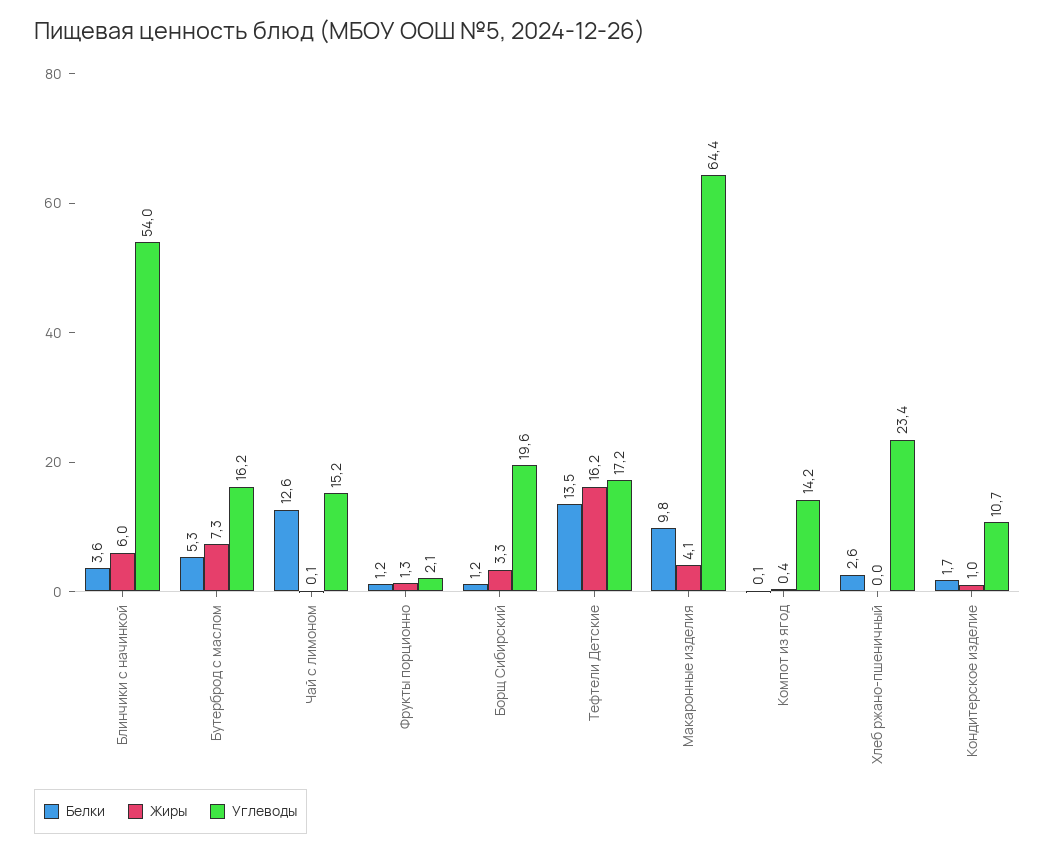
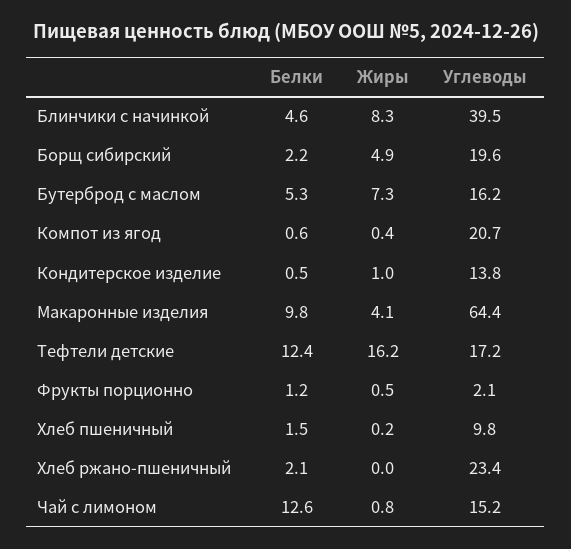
Белки, Блинчики с начинкой: 3.6 -> 4.6
Жиры, Блинчики с начинкой: 6 -> 8.3
Углеводы, Блинчики с начинкой: 54 -> 39.5
Жиры, Чай с лимоном: 0.1 -> 0.8
Жиры, Фрукты порционно: 1.3 -> 0.5
Белки, Борщ Сибирский: 1.2 -> 2.2
Жиры, Борщ Сибирский: 3.3 -> 4.9
Белки, Тефтели Детские: 13.5 -> 12.4
Белки, Компот из ягод: 0.1 -> 0.6
Углеводы, Компот из ягод: 14.2 -> 20.7
Белки, Хлеб ржано-пшеничный: 2.6 -> 2.1
Белки, Кондитерское изделие: 1.7 -> 0.5
Углеводы, Кондитерское изделие: 10.7 -> 13.8
Белки, Хлеб пшеничный: none -> 1.5
Жиры, Хлеб пшеничный: none -> 0.2
Углеводы, Хлеб пшеничный: none -> 9.8

